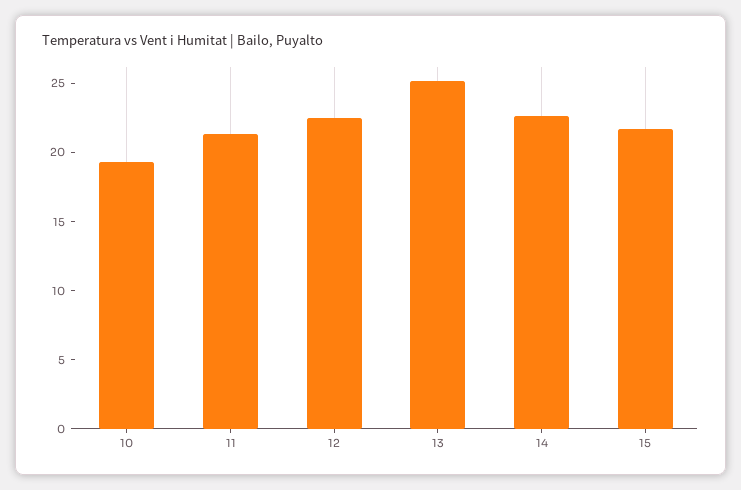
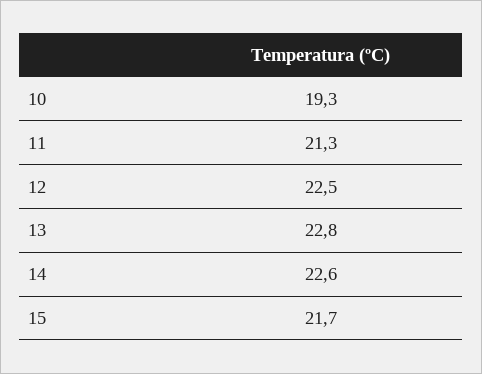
13: 25 -> 22.8

